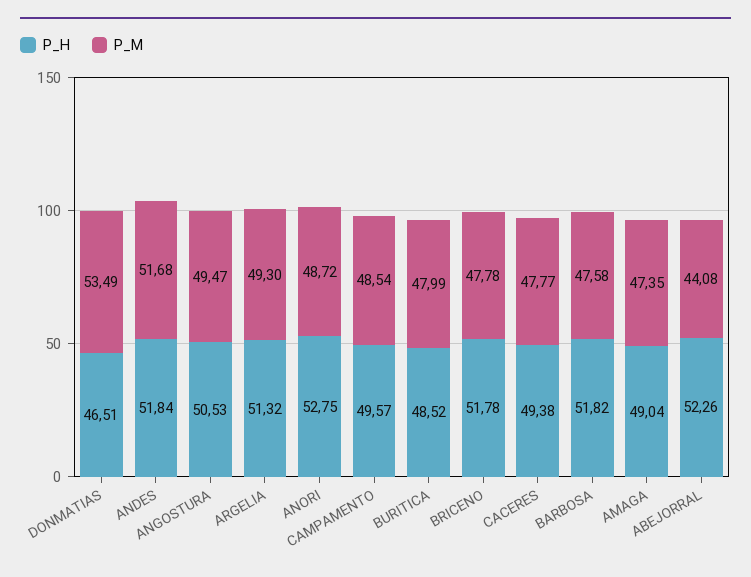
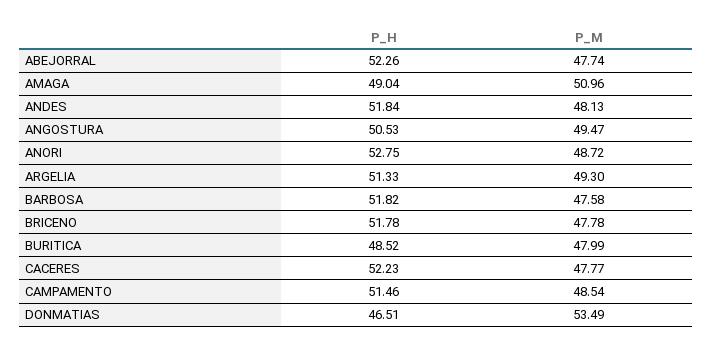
P_M, ANDES: 51.68 -> 48.13
P_H, ARGELIA: 51.32 -> 51.33
P_H, CAMPAMENTO: 49.57 -> 51.46
P_H, CACERES: 49.38 -> 52.23
P_M, AMAGA: 47.35 -> 50.96
P_M, ABEJORRAL: 44.08 -> 47.74

